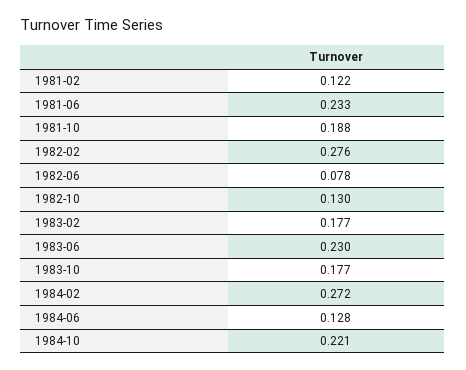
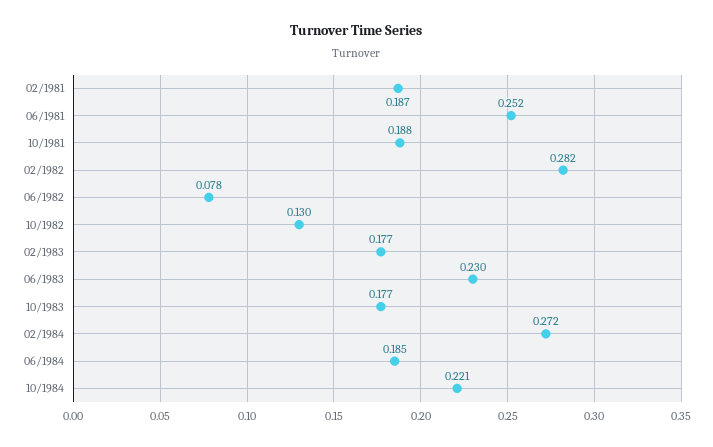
1981-02: 0.122 -> 0.187
1981-06: 0.233 -> 0.252
1982-02: 0.276 -> 0.282
1984-06: 0.128 -> 0.185

